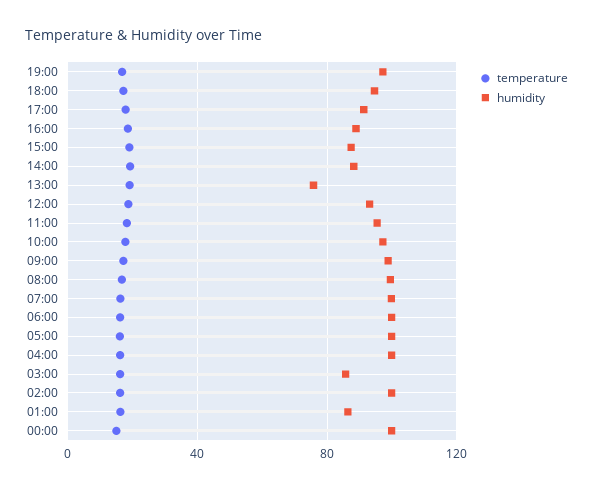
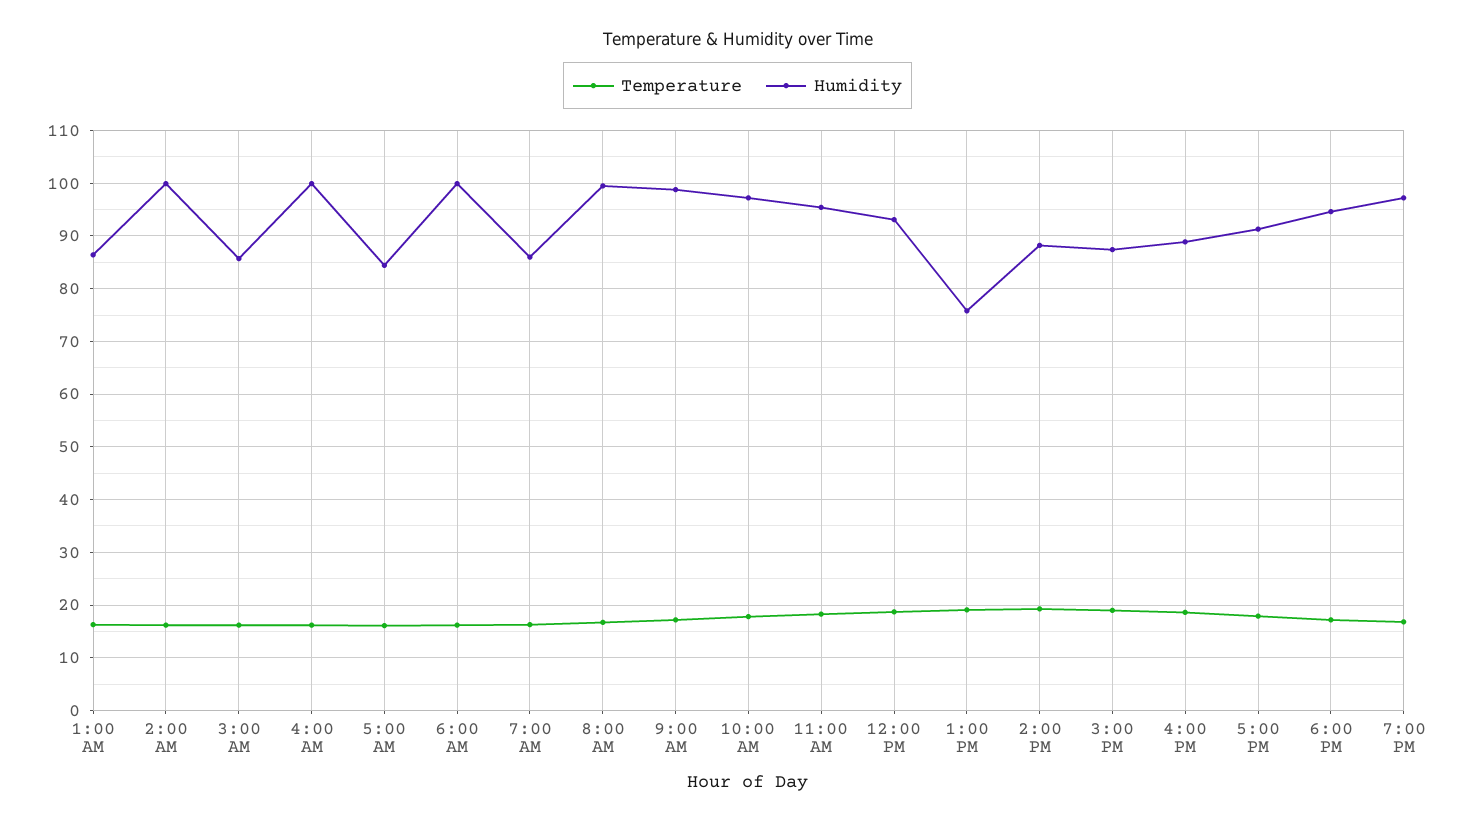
humidity, 07:00: 100 -> 86
humidity, 05:00: 100 -> 84
temperature, 00:00: 15 -> none
humidity, 00:00: 100 -> none

